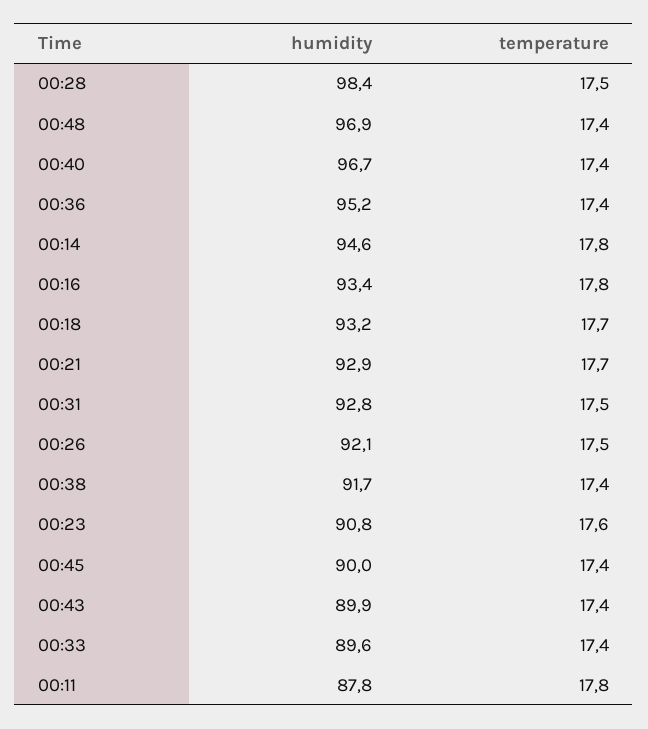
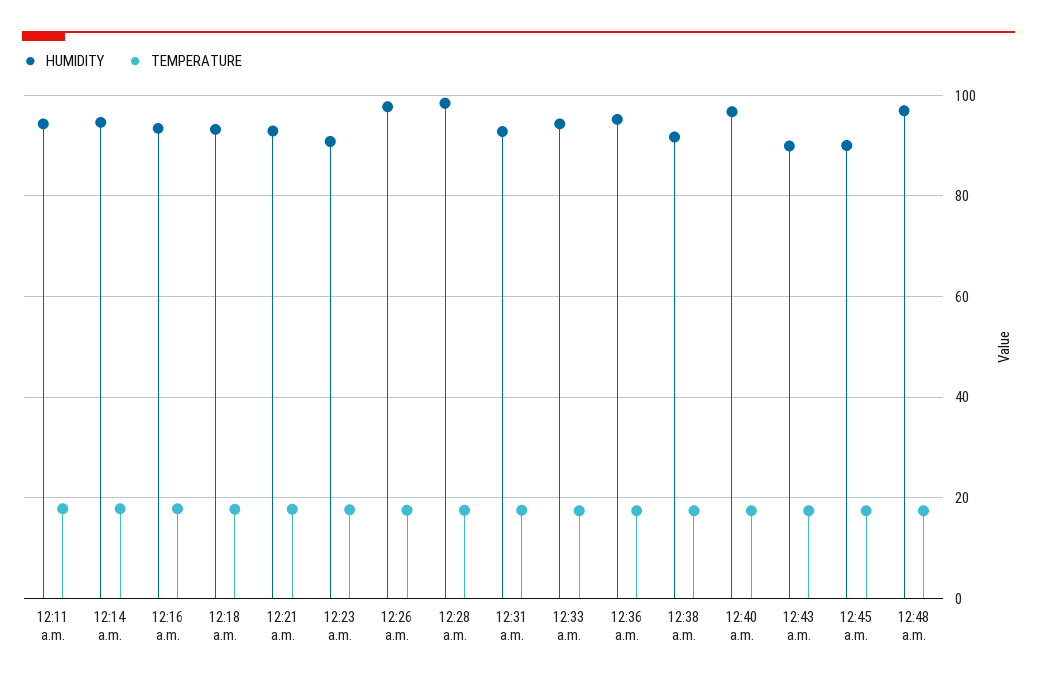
humidity, 00:26: 92.1 -> 98
humidity, 00:33: 89.6 -> 94
humidity, 00:11: 87.8 -> 94

